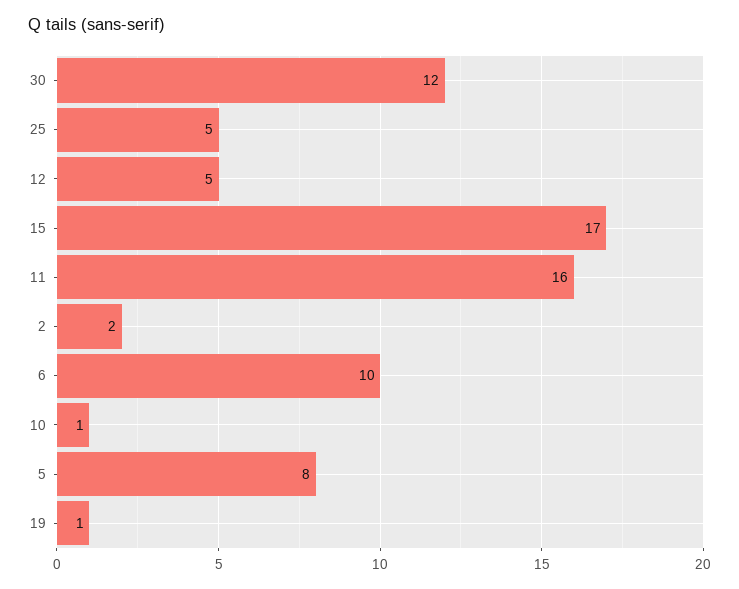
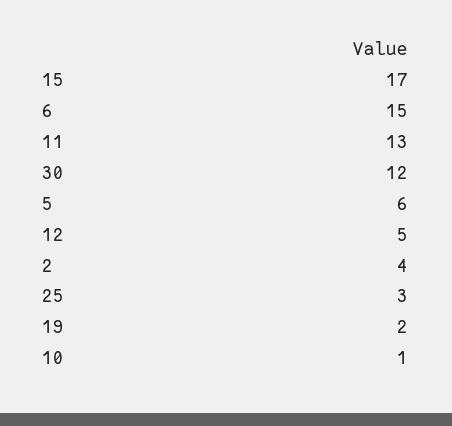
25: 5 -> 3
11: 16 -> 13
2: 2 -> 4
6: 10 -> 15
5: 8 -> 6
19: 1 -> 2

